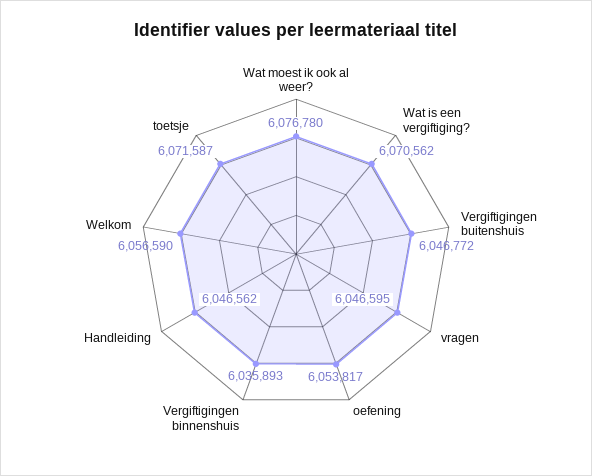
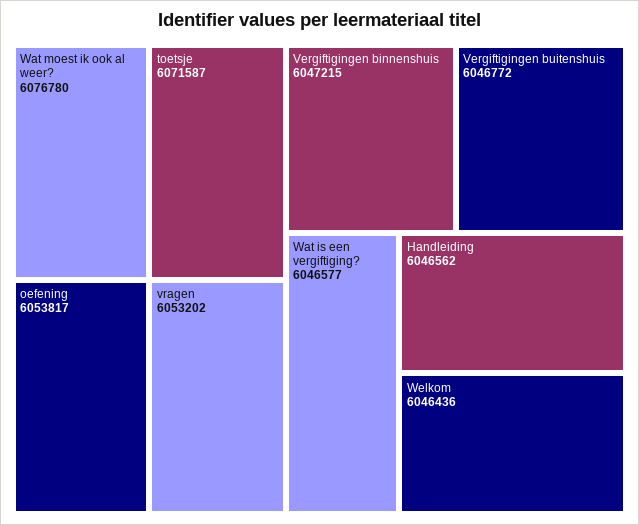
Wat is een vergiftiging?: 6070562 -> 6046577
vragen: 6046595 -> 6053202
Vergiftigingen binnenshuis: 6035893 -> 6047215
Welkom: 6056590 -> 6046436

